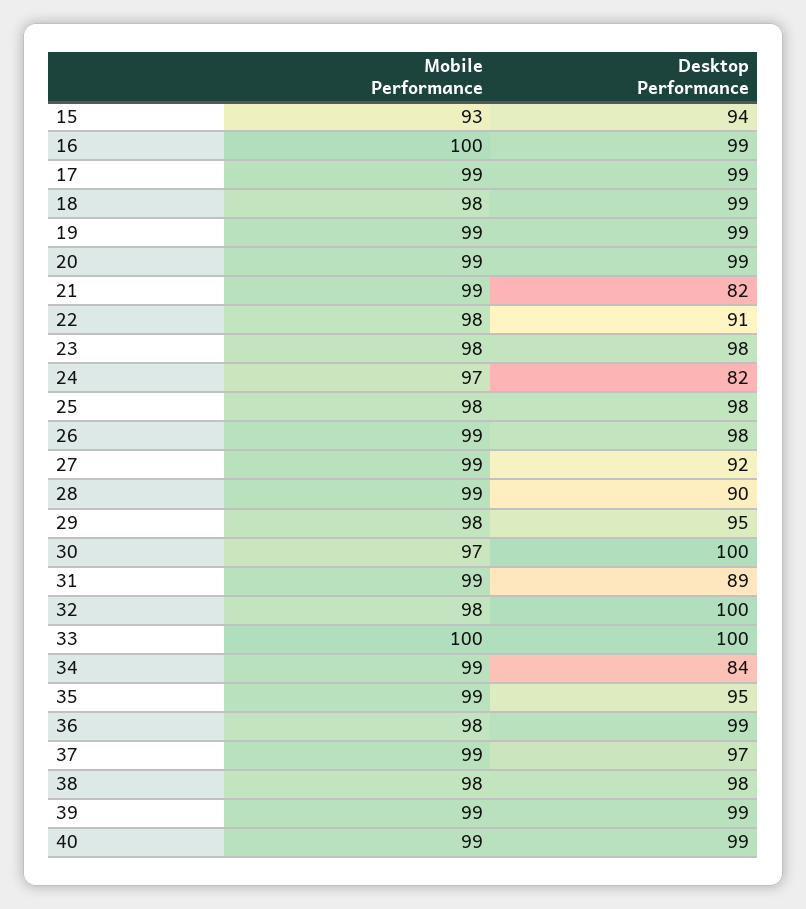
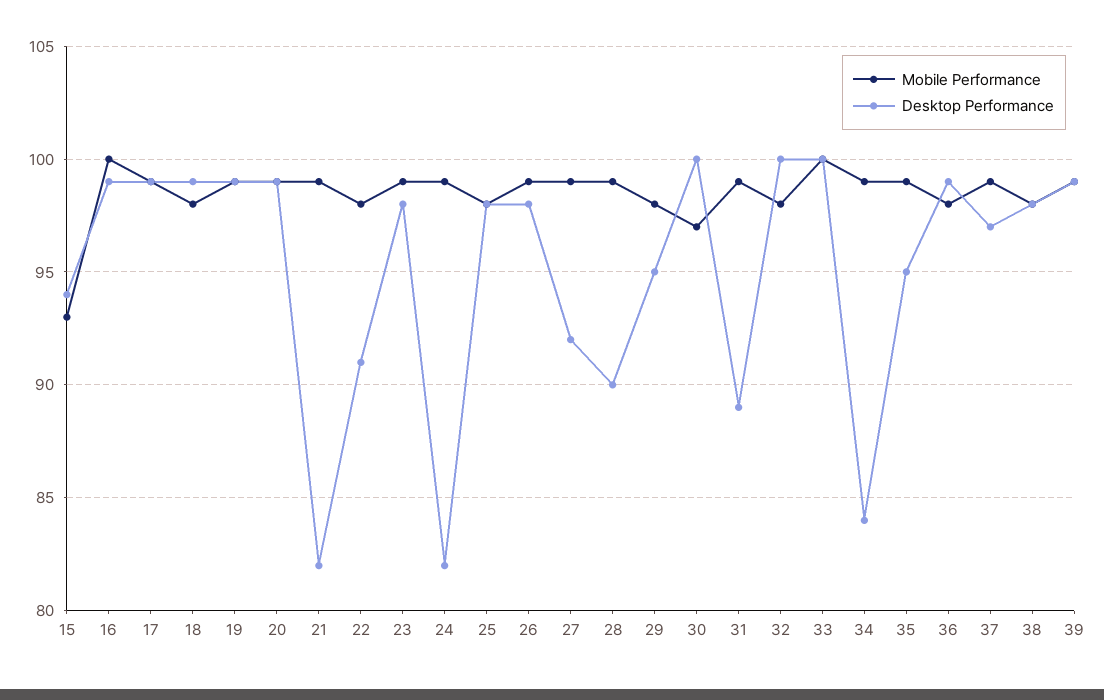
Mobile Performance, 23: 98 -> 99
Mobile Performance, 24: 97 -> 99
Mobile Performance, 40: 99 -> none
Desktop Performance, 40: 99 -> none

